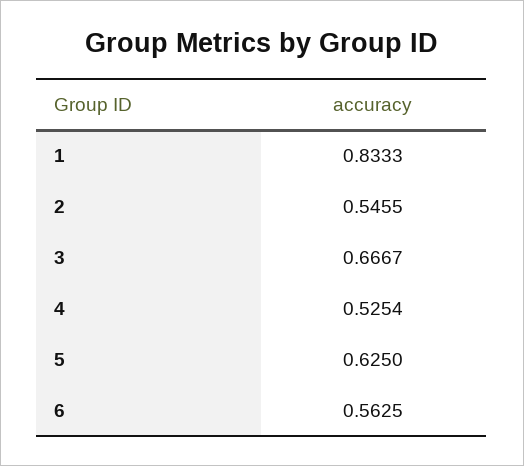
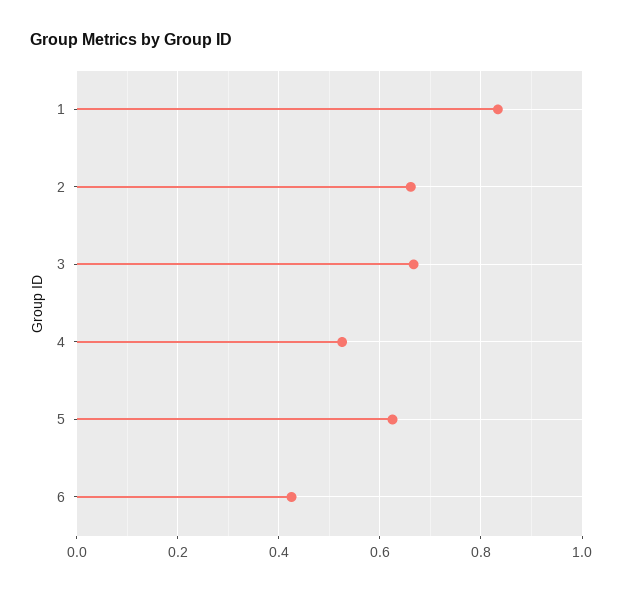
2: 0.5455 -> 0.66
6: 0.5625 -> 0.42

